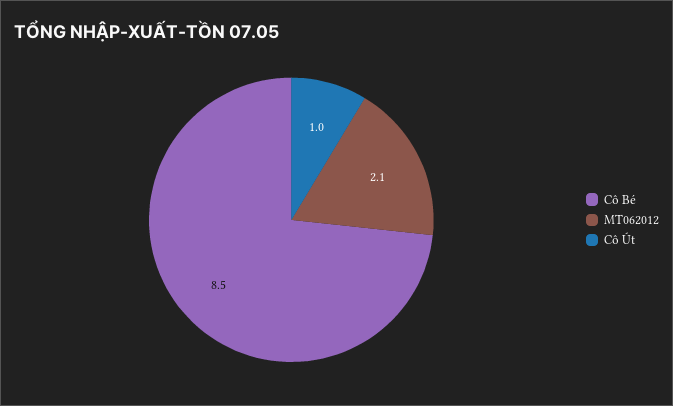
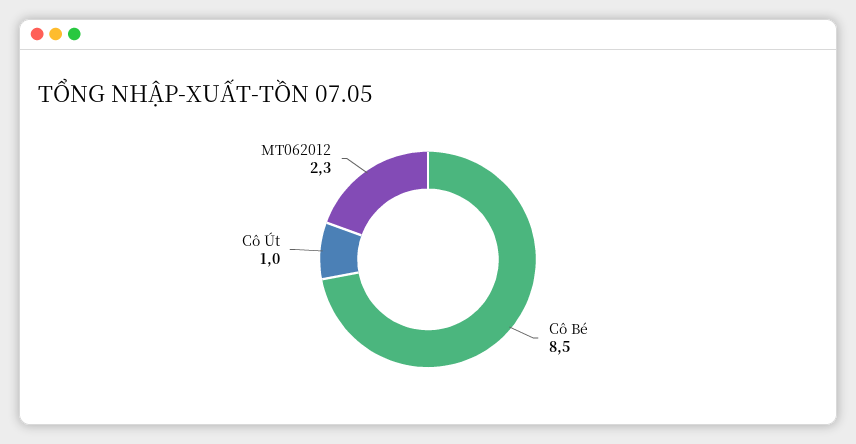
MT062012: 2.1 -> 2.3

